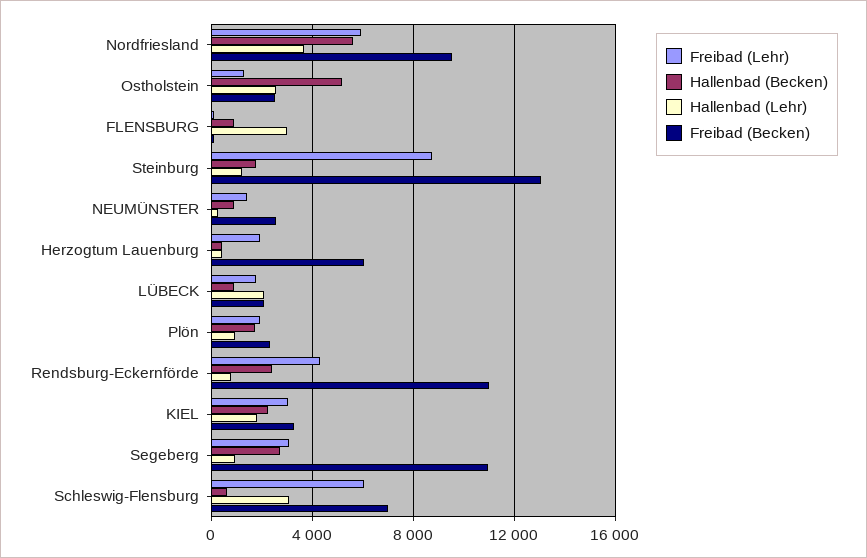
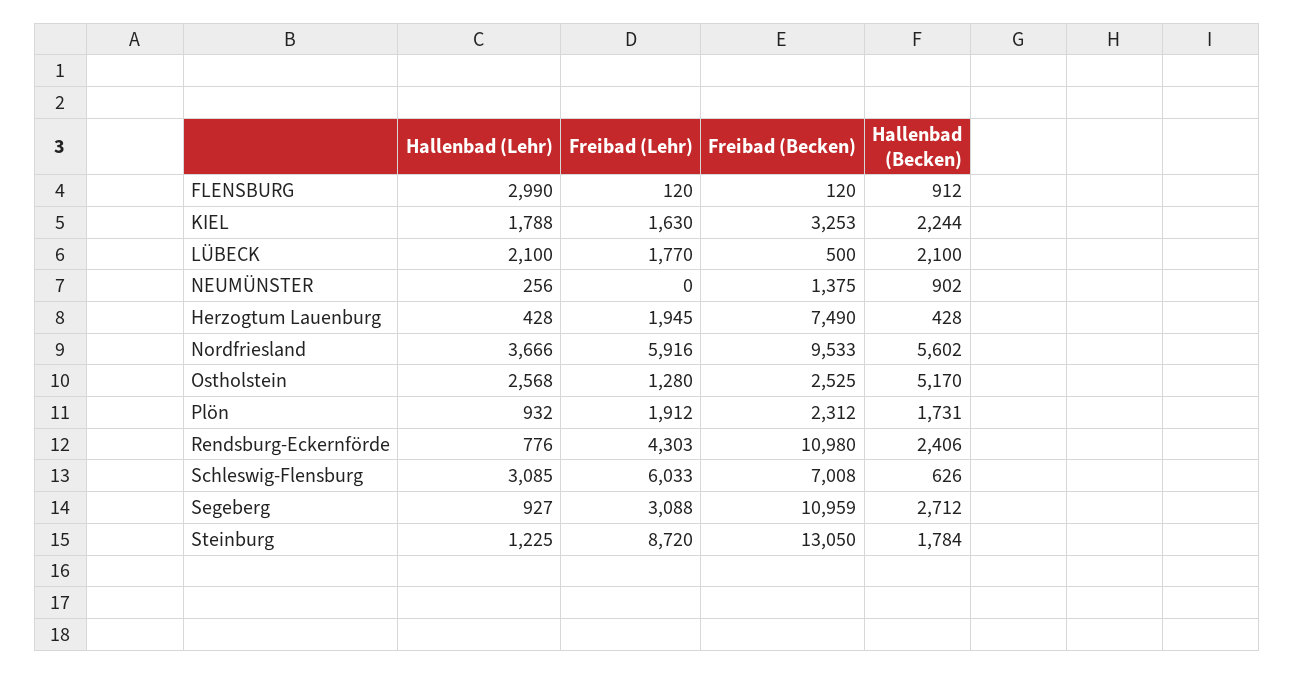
Freibad (Lehr), NEUMÜNSTER: 1500 -> 0
Freibad (Becken), NEUMÜNSTER: 2500 -> 1375
Freibad (Becken), Herzogtum Lauenburg: 6000 -> 7490
Hallenbad (Becken), LÜBECK: 1000 -> 2100
Freibad (Becken), LÜBECK: 2000 -> 500
Freibad (Lehr), KIEL: 3000 -> 1630

